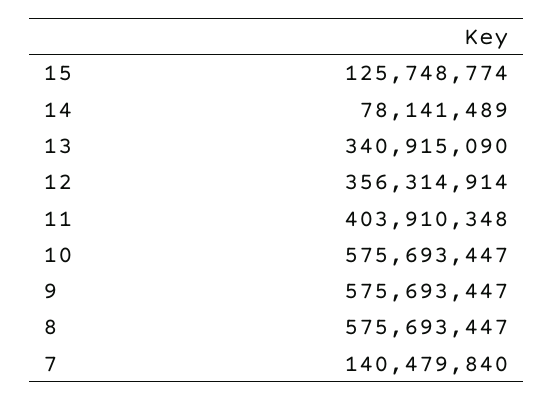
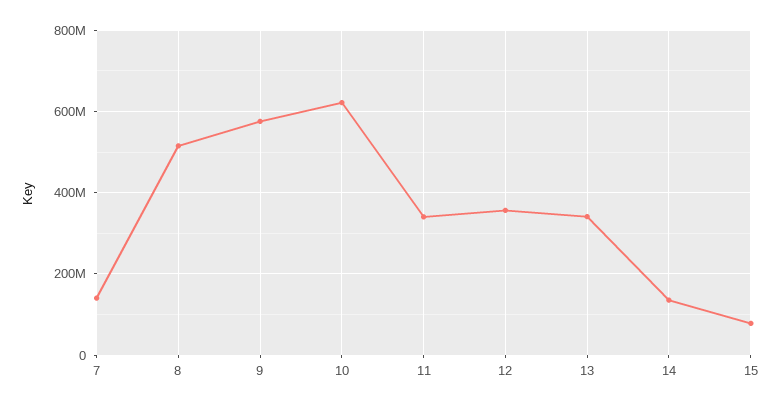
15: 125748774 -> 80000000
14: 78141489 -> 140000000
11: 403910348 -> 340000000
10: 575693447 -> 620000000
8: 575693447 -> 520000000

